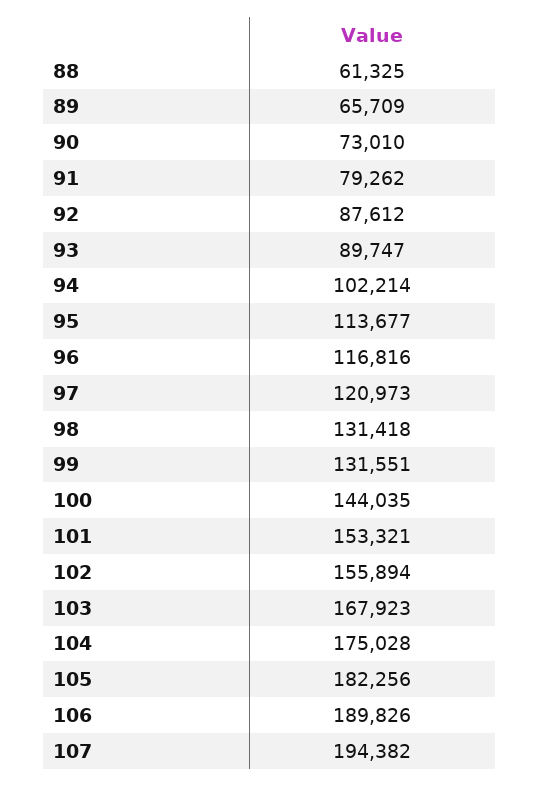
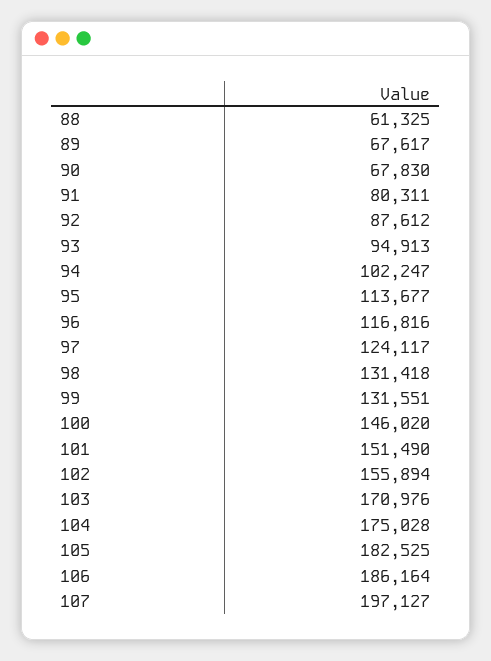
89: 65709 -> 67617
90: 73010 -> 67830
91: 79262 -> 80311
93: 89747 -> 94913
94: 102214 -> 102247
97: 120973 -> 124117
100: 144035 -> 146020
101: 153321 -> 151490
103: 167923 -> 170976
105: 182256 -> 182525
106: 189826 -> 186164
107: 194382 -> 197127

